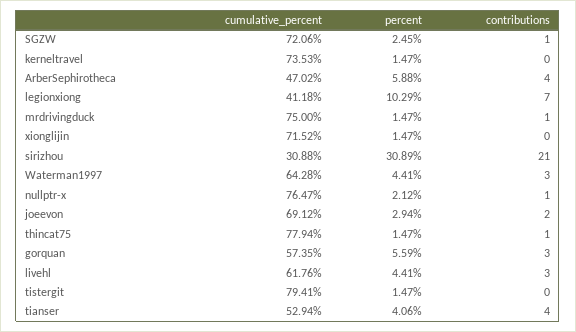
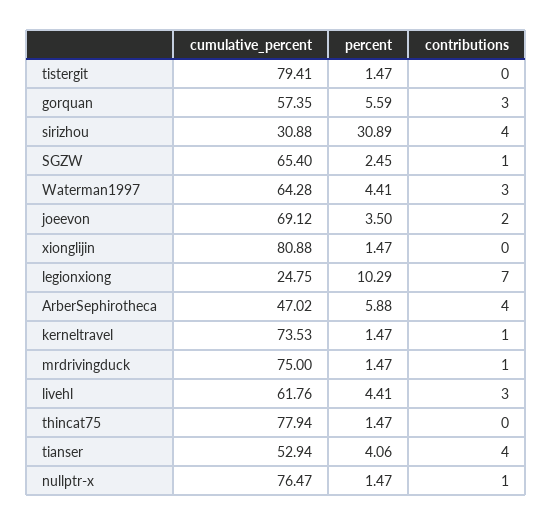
cumulative_percent, SGZW: 72.06 -> 65.4
contributions, kerneltravel: 0 -> 1
cumulative_percent, legionxiong: 41.18 -> 24.75
cumulative_percent, xionglijin: 71.52 -> 80.88
contributions, sirizhou: 21 -> 4
percent, nullptr-x: 2.12 -> 1.47
percent, joeevon: 2.94 -> 3.5
contributions, thincat75: 1 -> 0

